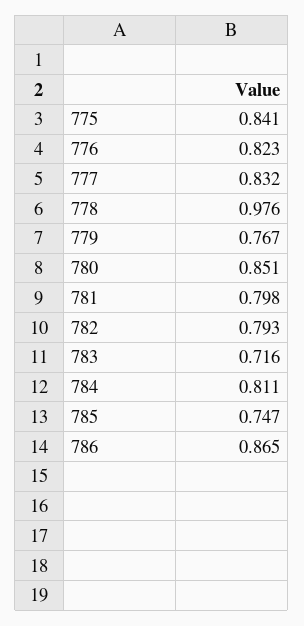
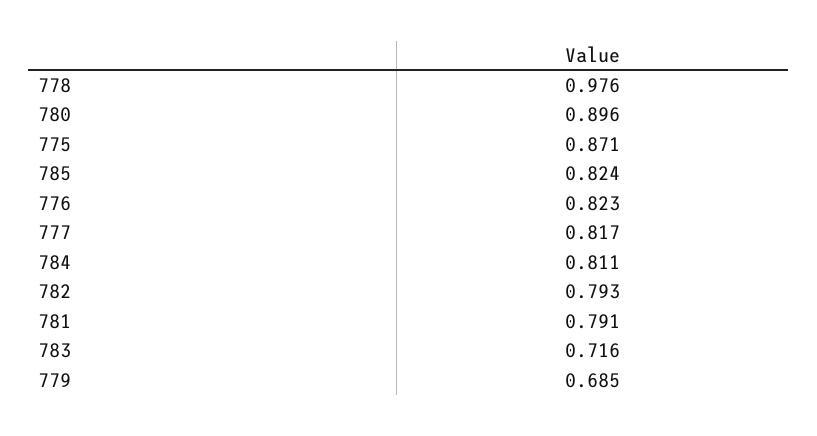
775: 0.841 -> 0.871
777: 0.832 -> 0.817
779: 0.767 -> 0.685
780: 0.851 -> 0.896
781: 0.798 -> 0.791
785: 0.747 -> 0.824
786: 0.865 -> none

